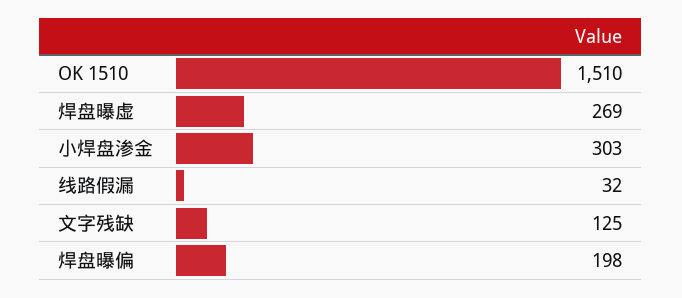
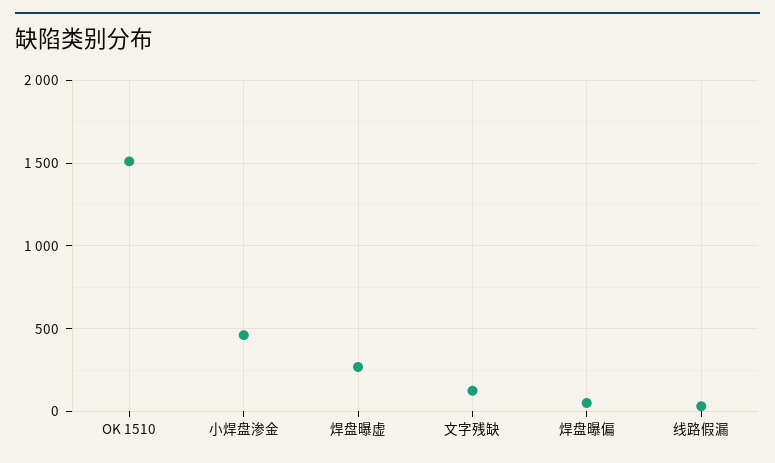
小焊盘渗金: 303 -> 450
焊盘曝偏: 198 -> 50

